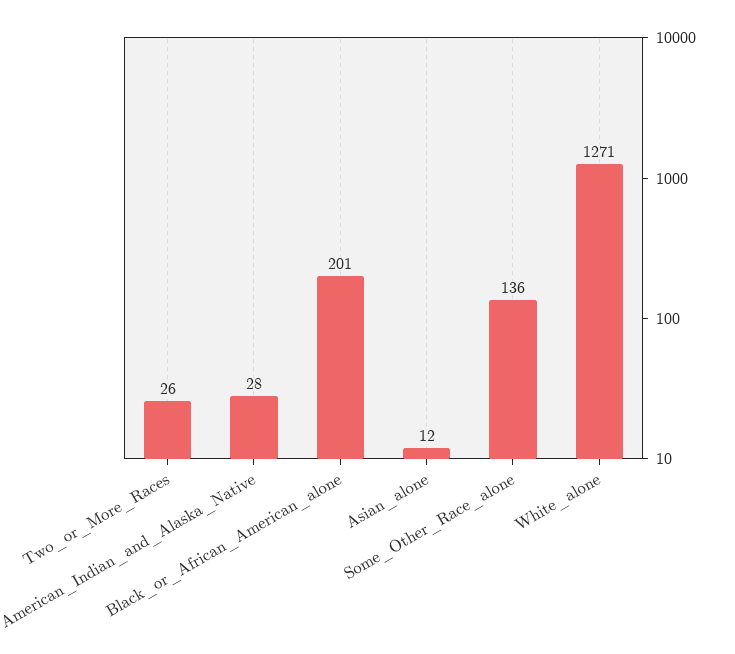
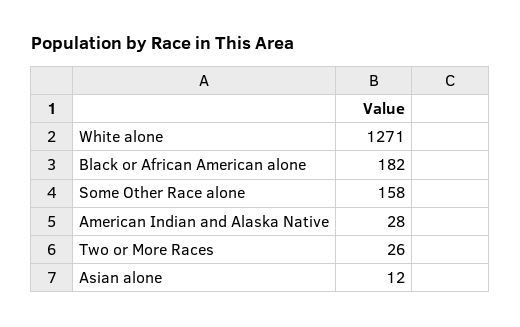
Black_or_African_American_alone: 201 -> 182
Some_Other_Race_alone: 136 -> 158

